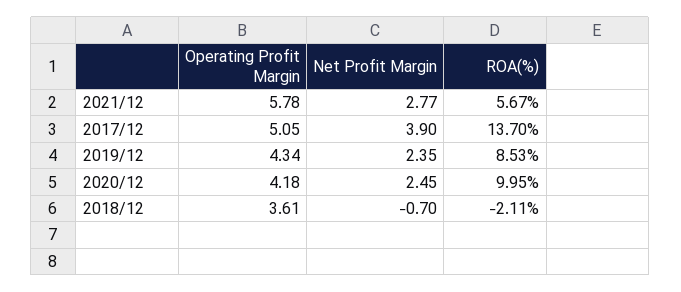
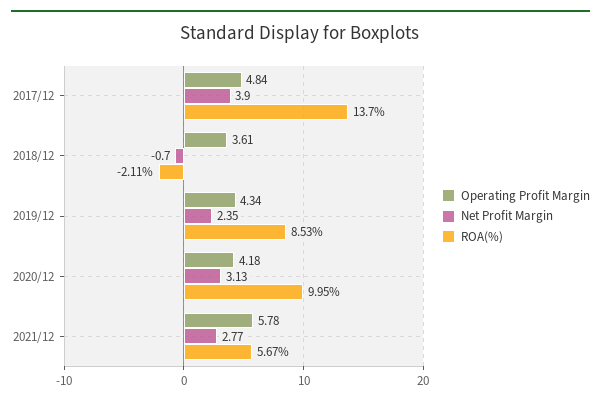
Operating Profit Margin, 2017/12: 5.05 -> 4.84
Net Profit Margin, 2020/12: 2.45 -> 3.13

